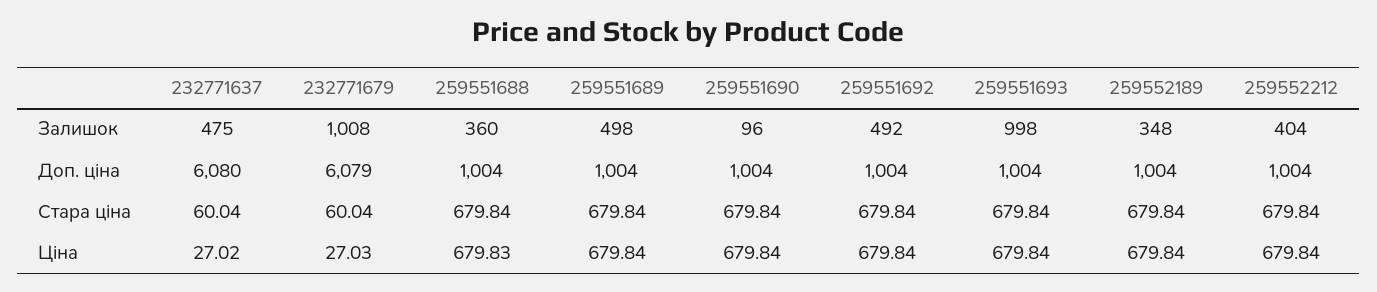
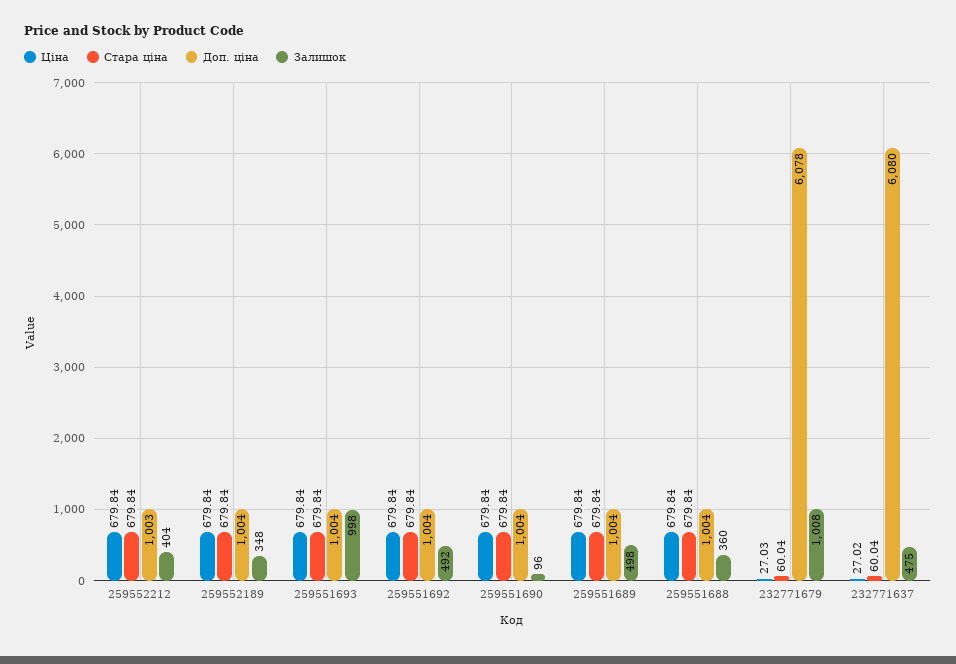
Доп. ціна, 232771679: 6079 -> 6078
Доп. ціна, 259552212: 1004 -> 1003
Ціна, 259551688: 679.83 -> 679.84

